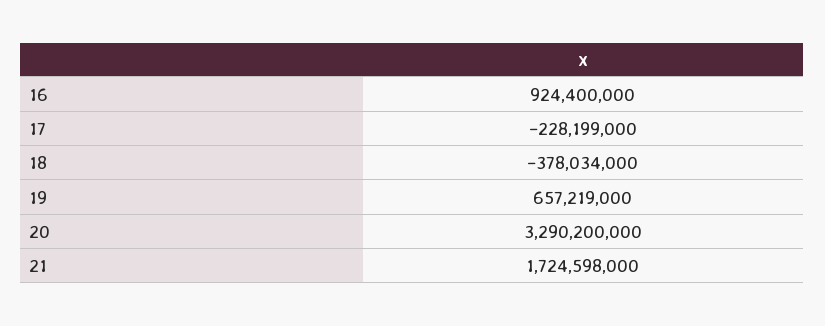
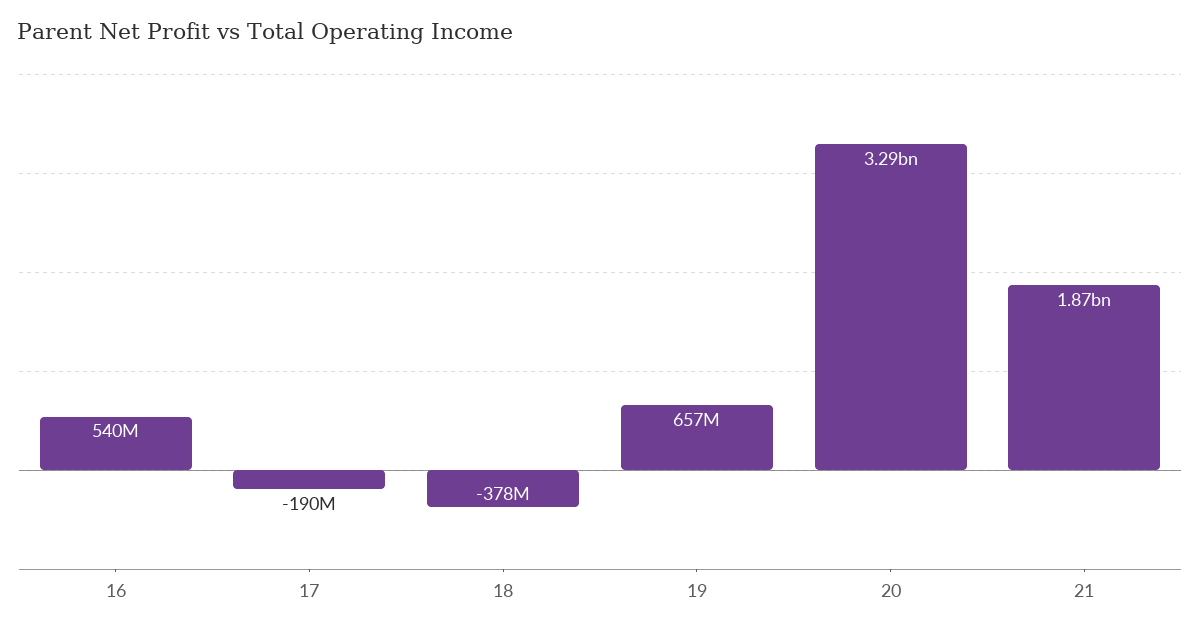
16: 924400000 -> 540000000
17: -228199000 -> -190000000
21: 1724598000 -> 1870000000

